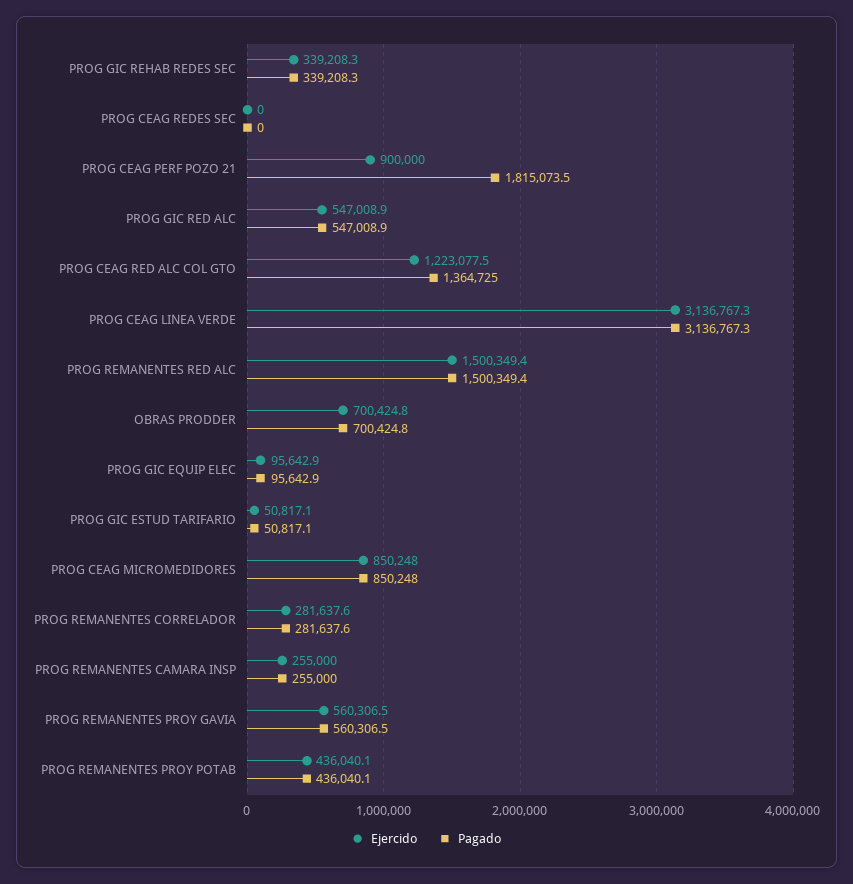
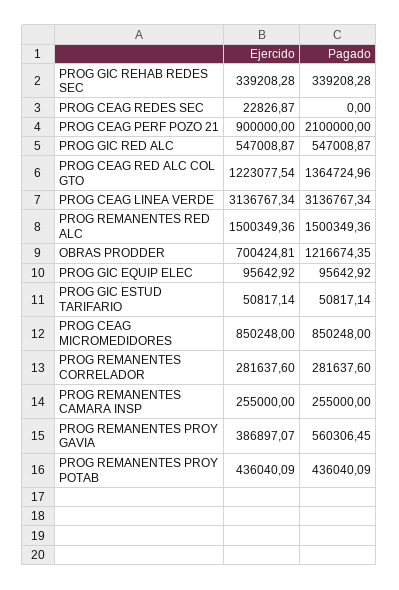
Ejercido, PROG CEAG REDES SEC: 0 -> 22826.87
Pagado, PROG CEAG PERF POZO 21: 1815073.5 -> 2100000
Pagado, OBRAS PRODDER: 700424.8 -> 1216674.35
Ejercido, PROG REMANENTES PROY GAVIA: 560306.5 -> 386897.07

